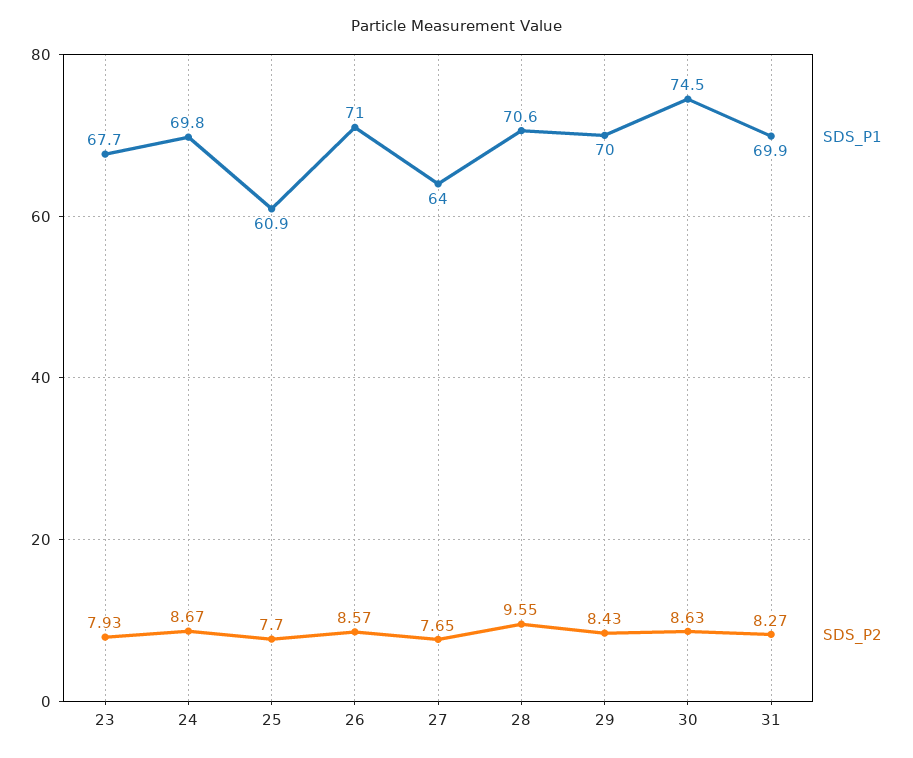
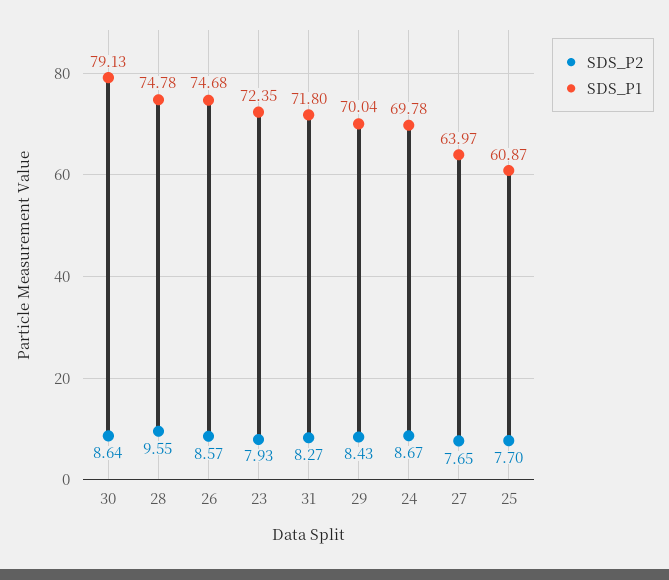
SDS_P1, 23: 67.7 -> 72.35
SDS_P1, 26: 71 -> 74.68
SDS_P1, 28: 70.6 -> 74.78
SDS_P1, 30: 74.5 -> 79.13
SDS_P2, 30: 8.63 -> 8.64
SDS_P1, 31: 69.9 -> 71.8

